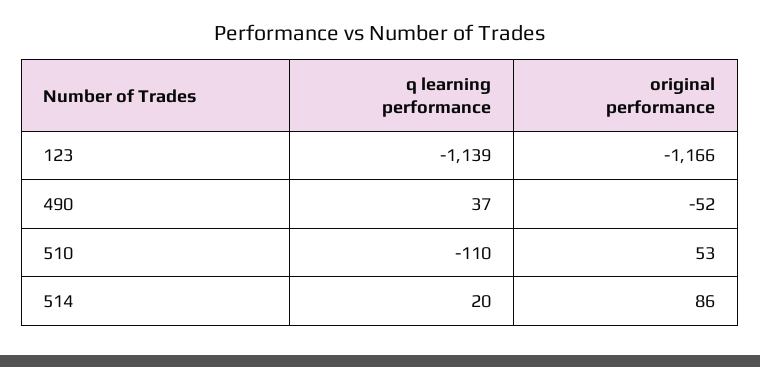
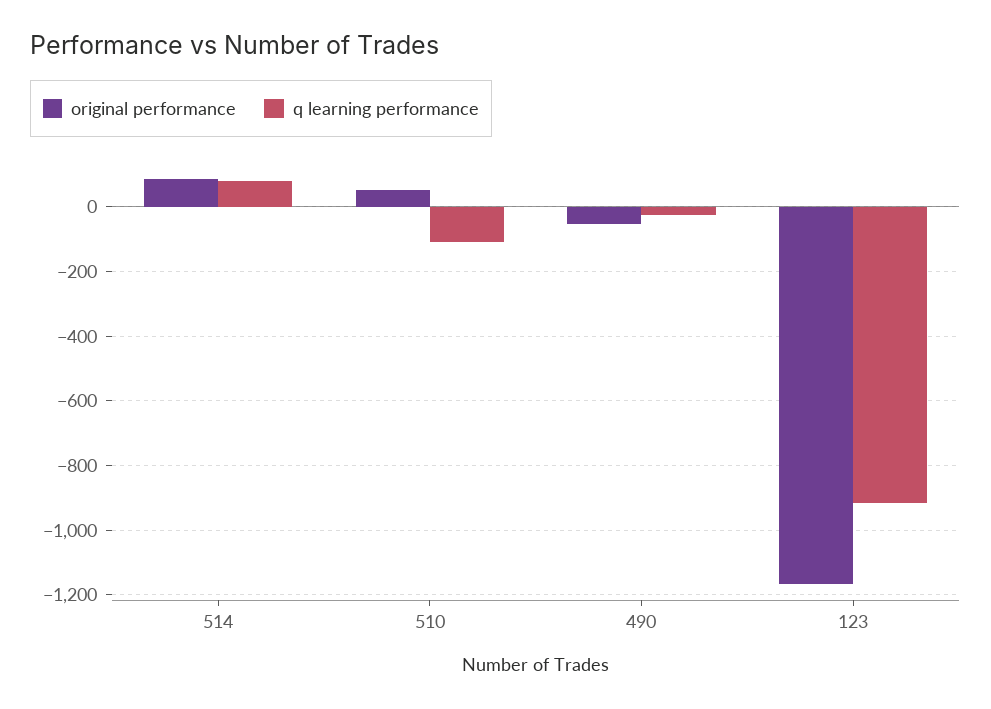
q learning performance, 123: -1139 -> -920
q learning performance, 490: 37 -> -20
q learning performance, 514: 20 -> 80

